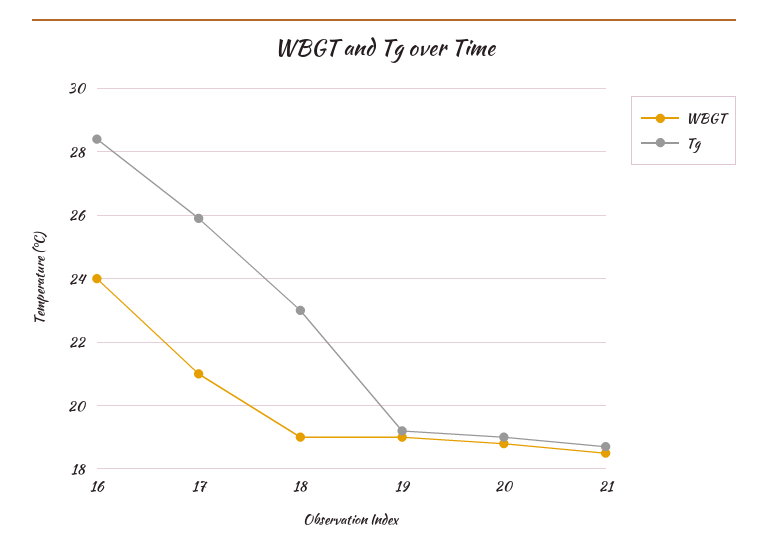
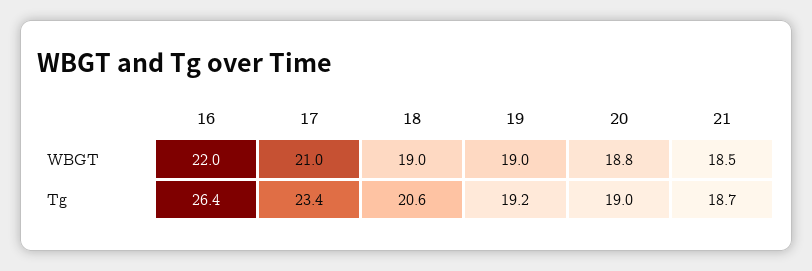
WBGT, 16: 24 -> 22
Tg, 16: 28.5 -> 26.4
Tg, 17: 26 -> 23.4
Tg, 18: 23 -> 20.6

